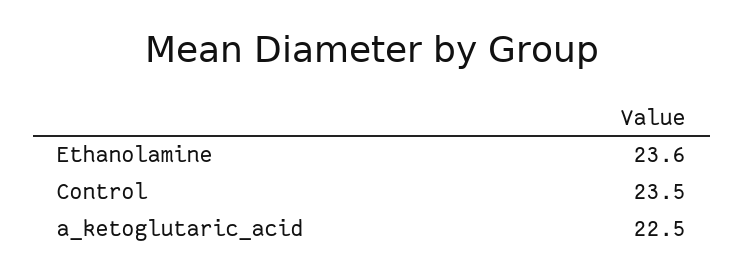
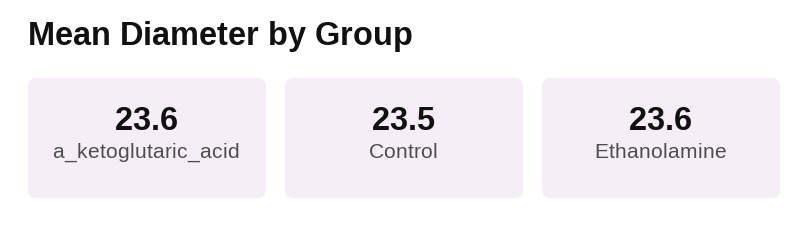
a_ketoglutaric_acid: 22.5 -> 23.6

